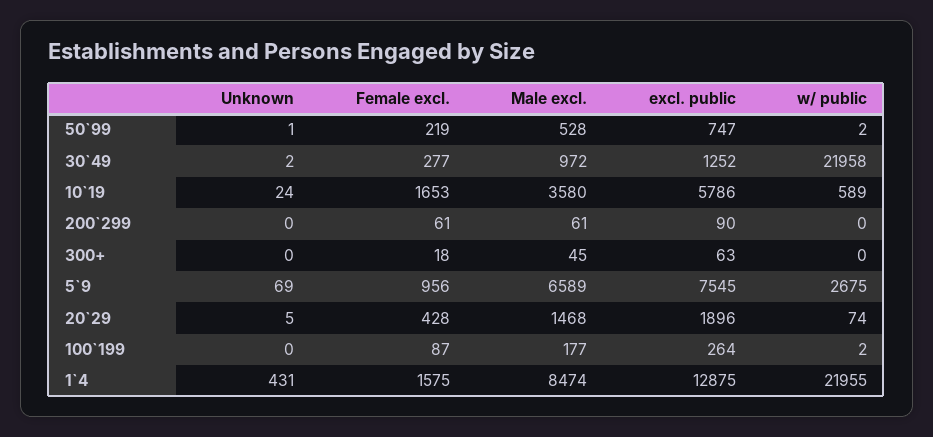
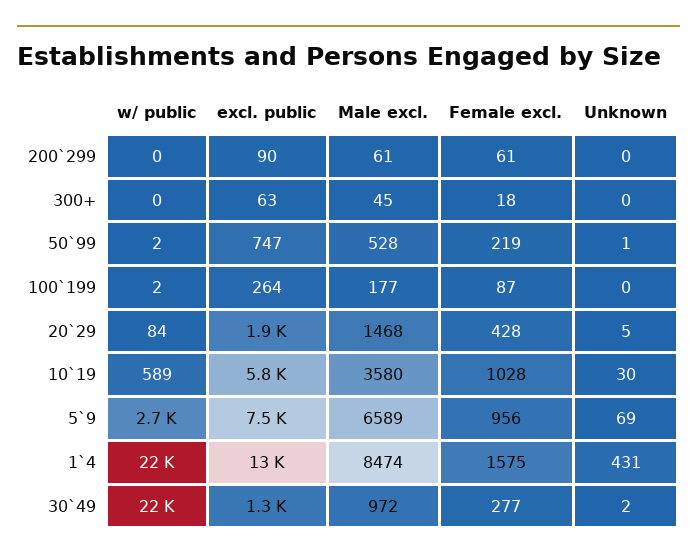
Unknown, 10`19: 24 -> 30
Female excl., 10`19: 1653 -> 1028
w/ public, 20`29: 74 -> 84

